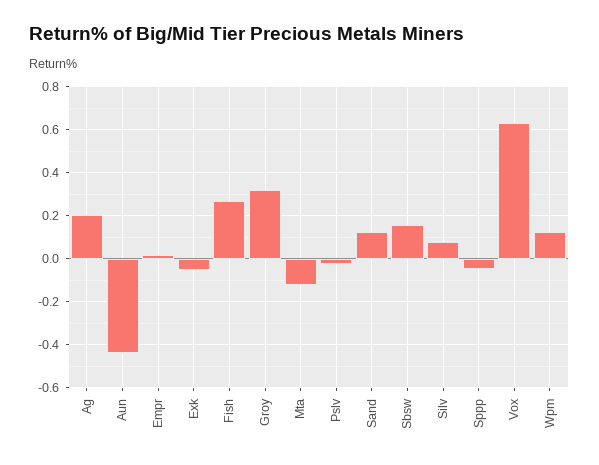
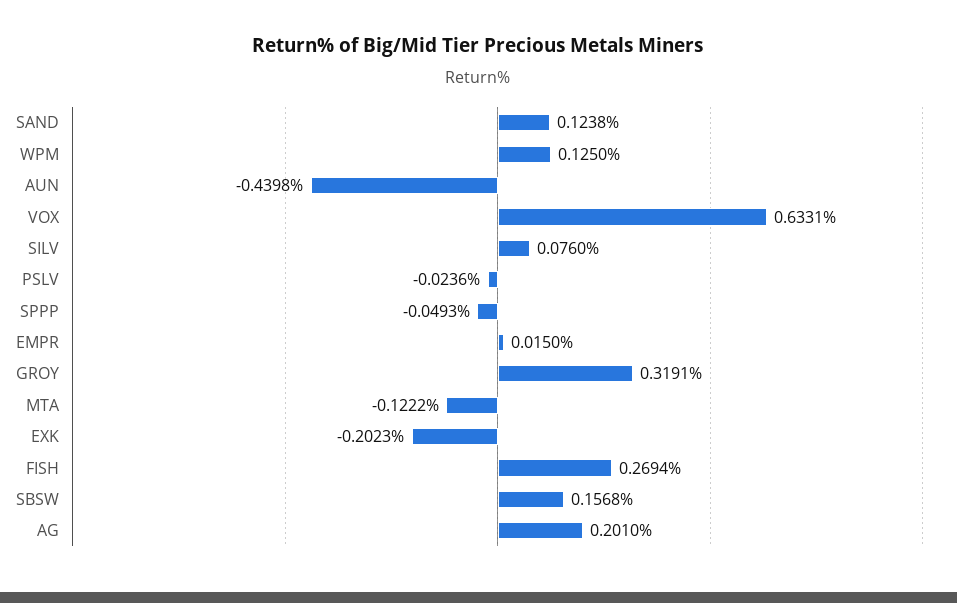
Exk: -0.05 -> -0.2023

